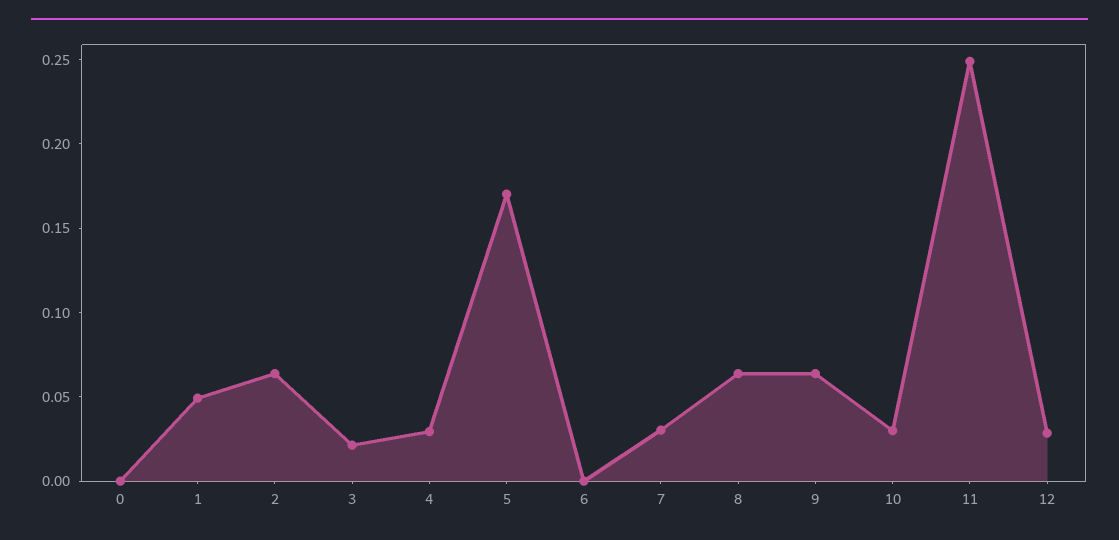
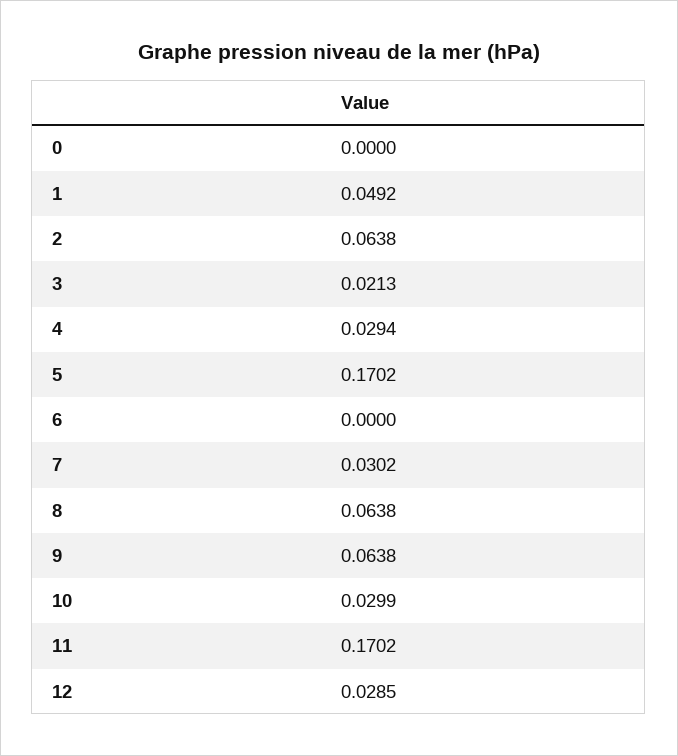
11: 0.25 -> 0.1702

